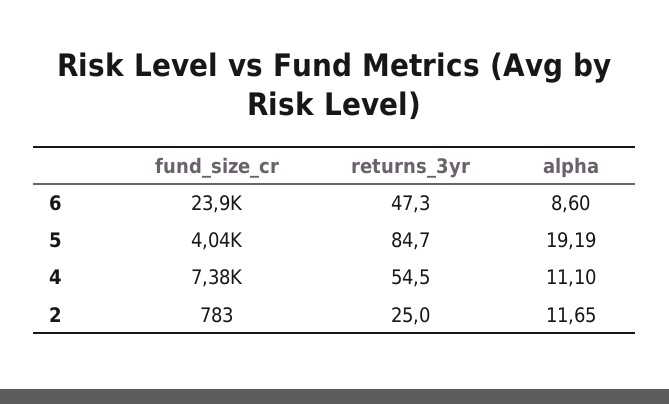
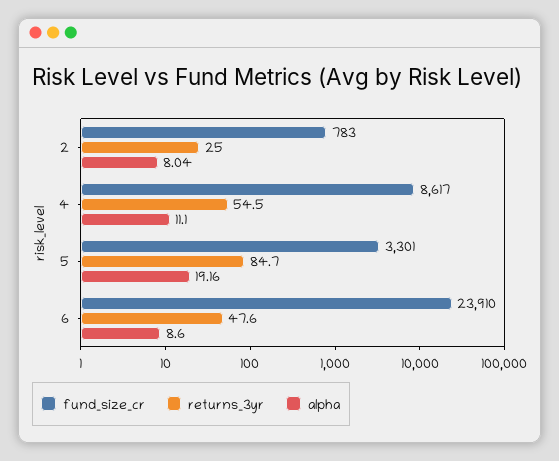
returns_3yr, 6: 47.3 -> 47.6
fund_size_cr, 5: 4040 -> 3301
alpha, 5: 19.19 -> 19.16
fund_size_cr, 4: 7380 -> 8617
alpha, 2: 11.65 -> 8.04

